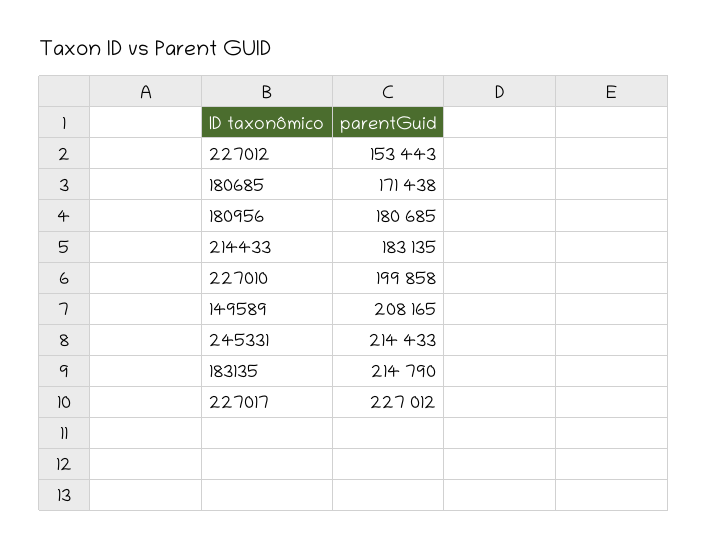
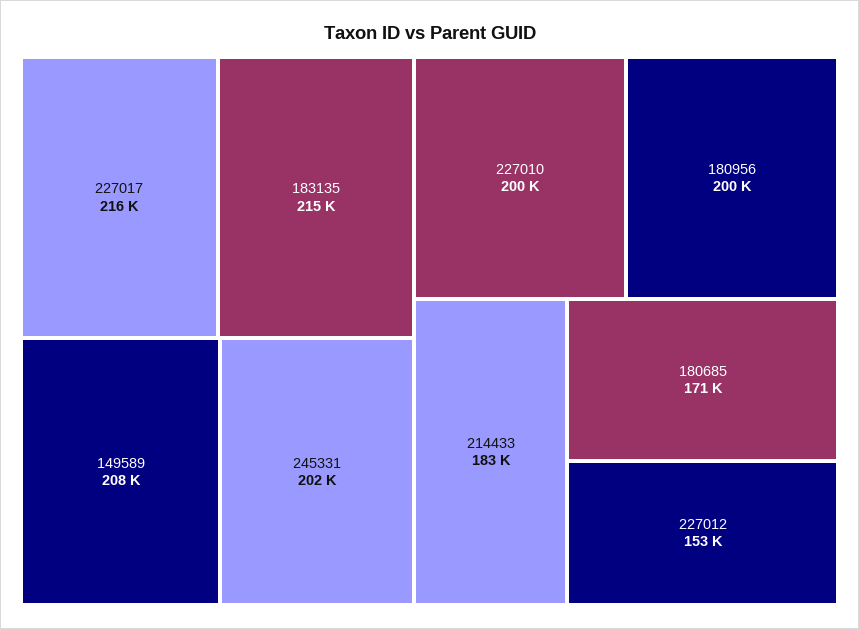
180956: 180685 -> 200000
245331: 214433 -> 202000
227017: 227012 -> 216000

